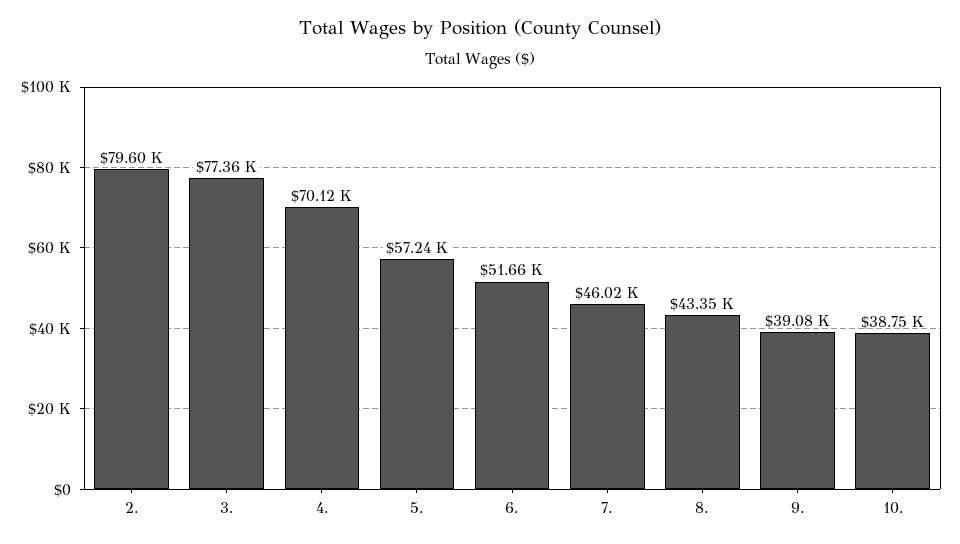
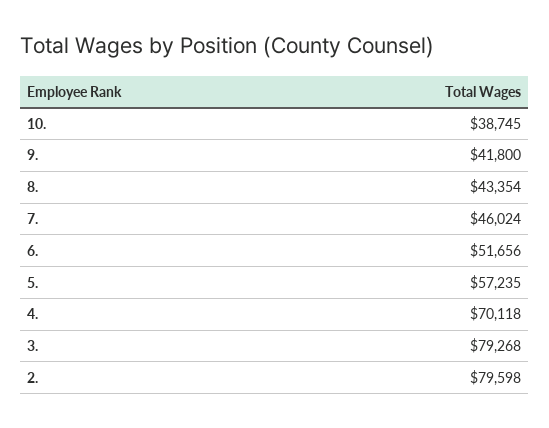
3.: 77360 -> 79268
9.: 39080 -> 41800

